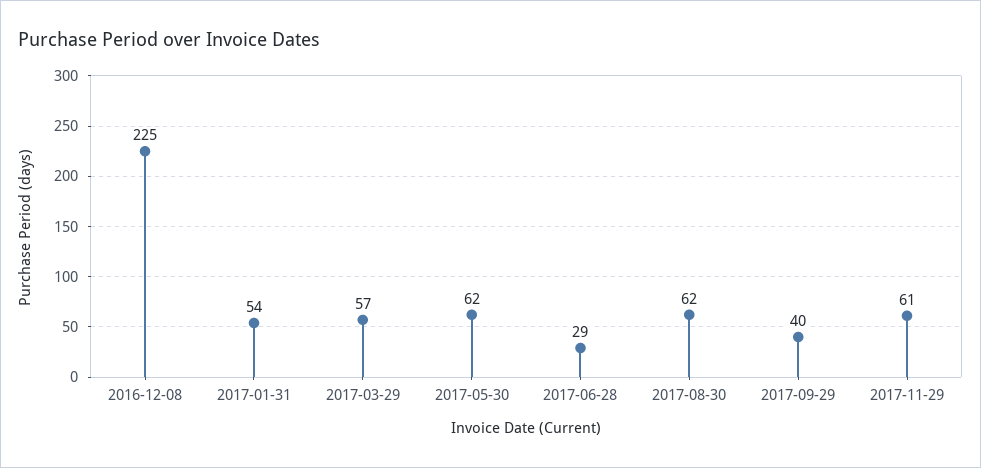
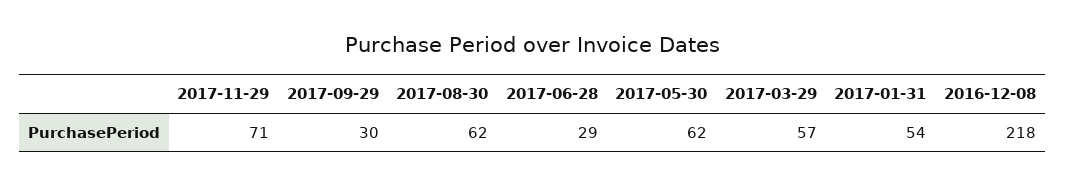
2016-12-08: 225 -> 218
2017-09-29: 40 -> 30
2017-11-29: 61 -> 71

